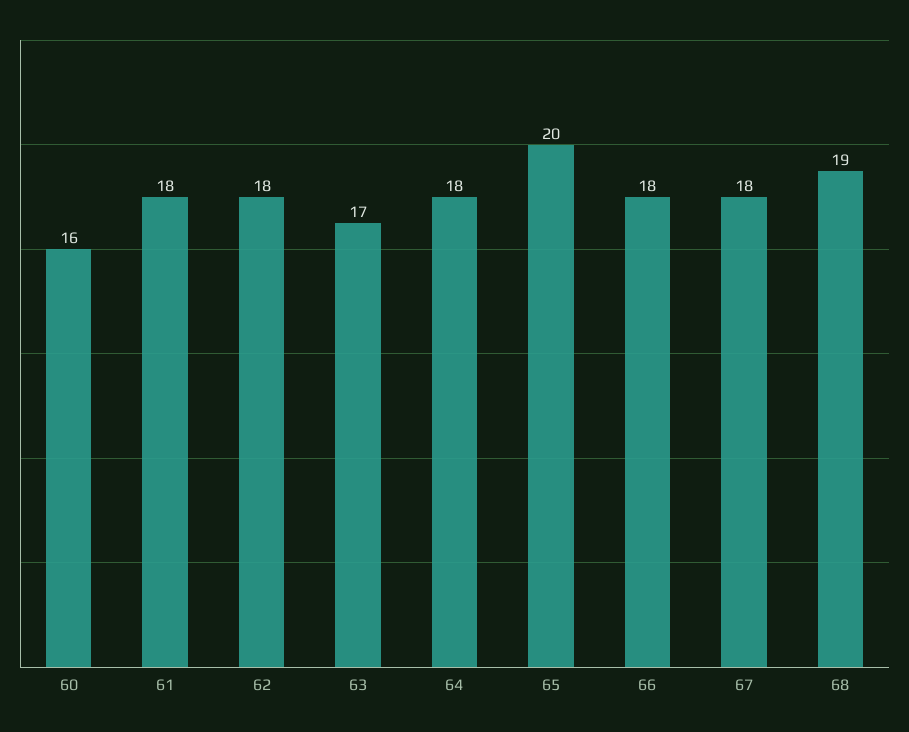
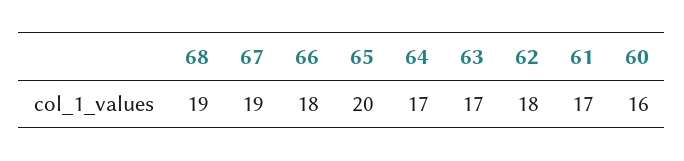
61: 18 -> 17
64: 18 -> 17
67: 18 -> 19

